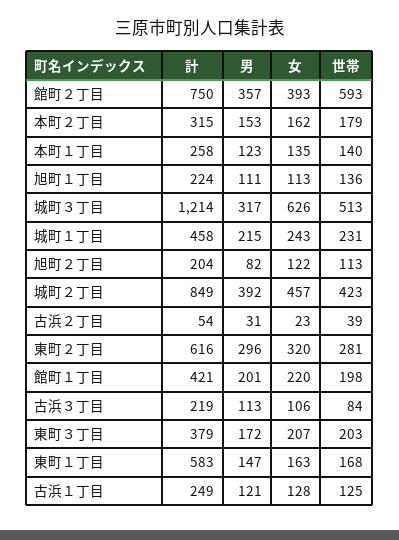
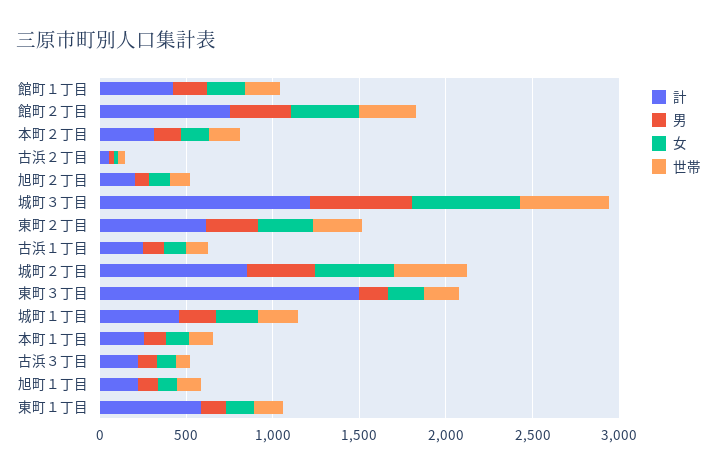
世帯, 館町２丁目: 593 -> 300
男, 城町３丁目: 317 -> 600
計, 東町３丁目: 379 -> 1500

